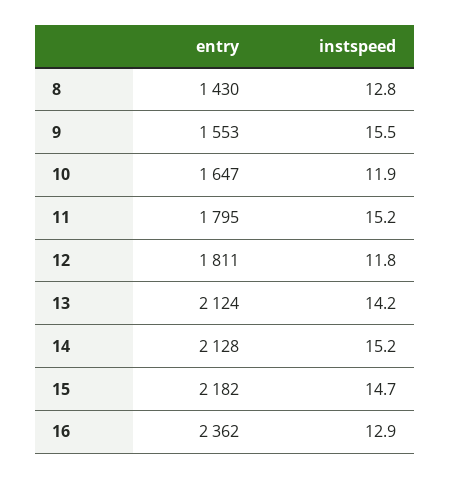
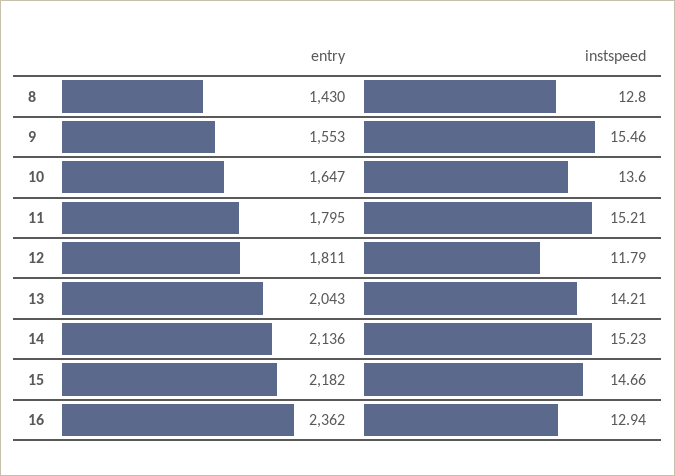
instspeed, 10: 11.9 -> 13.6
entry, 13: 2124 -> 2043
entry, 14: 2128 -> 2136

